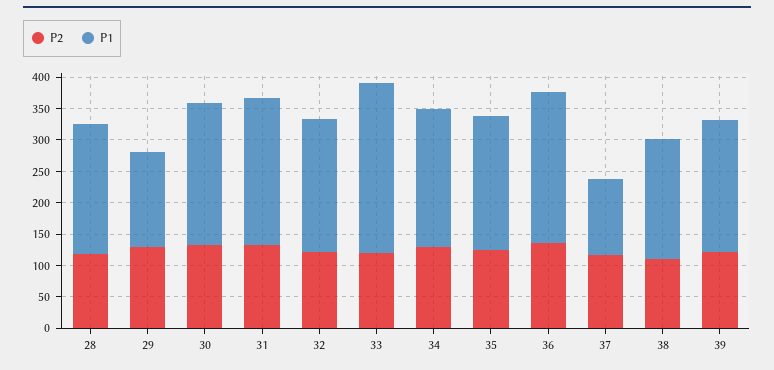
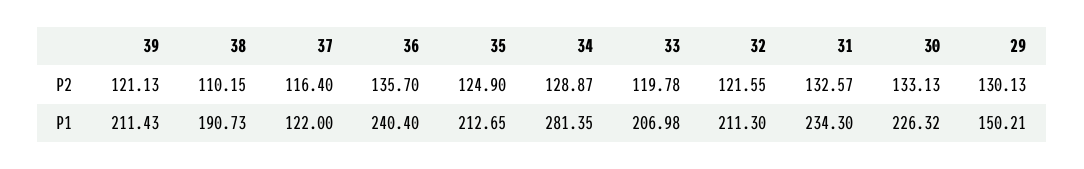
P2, 28: 125 -> none
P1, 28: 200 -> none
P1, 33: 275 -> 206.98
P1, 34: 225 -> 281.35

